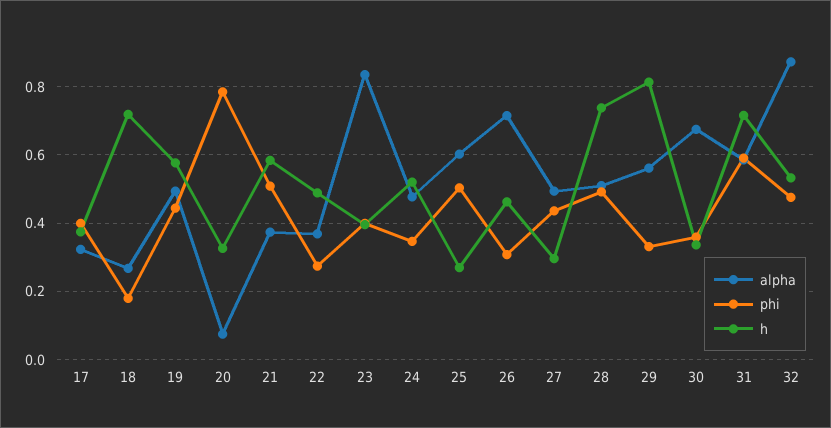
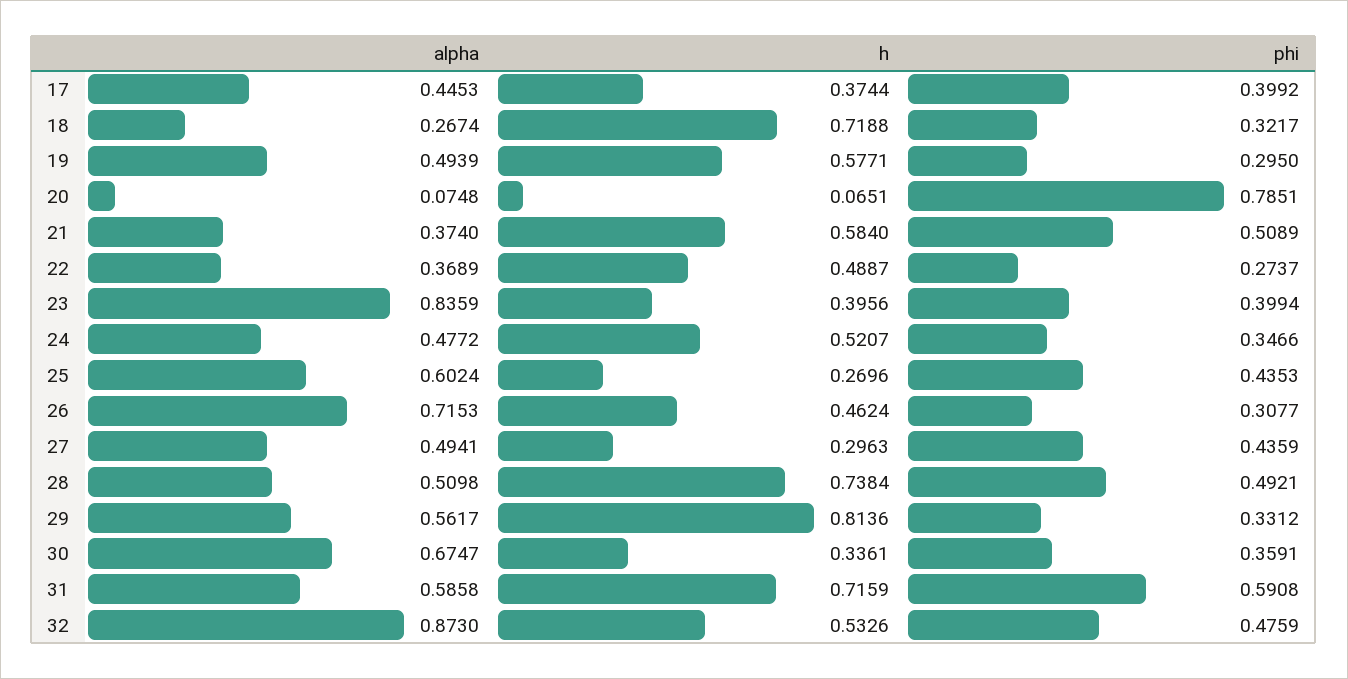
alpha, 17: 0.32 -> 0.4453
phi, 18: 0.18 -> 0.3217
phi, 19: 0.44 -> 0.295
h, 20: 0.32 -> 0.0651
phi, 25: 0.5 -> 0.4353

